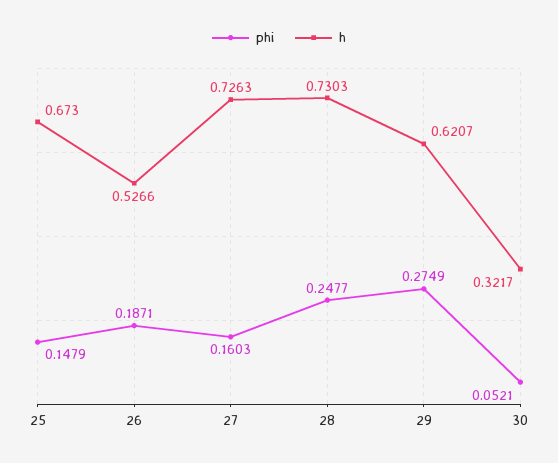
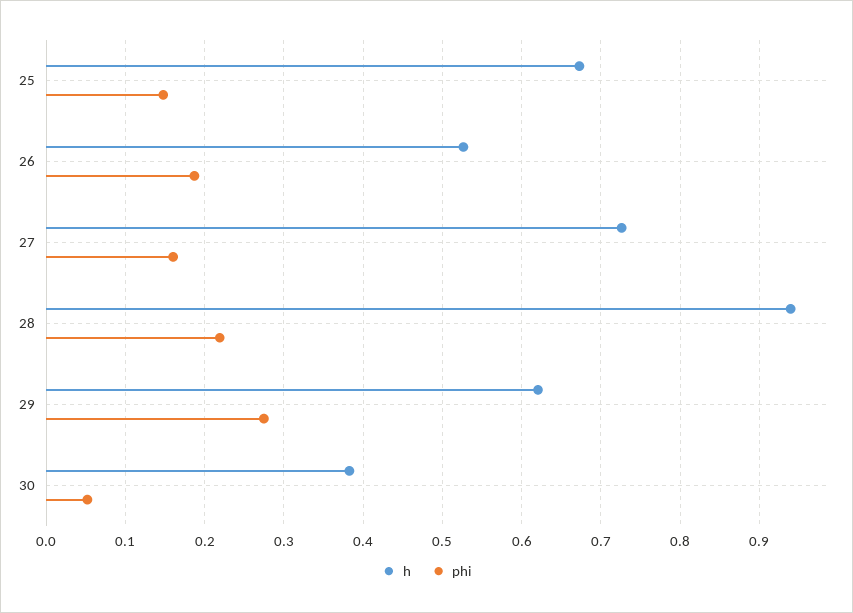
phi, 28: 0.2477 -> 0.22
h, 28: 0.7303 -> 0.94
h, 30: 0.3217 -> 0.38

